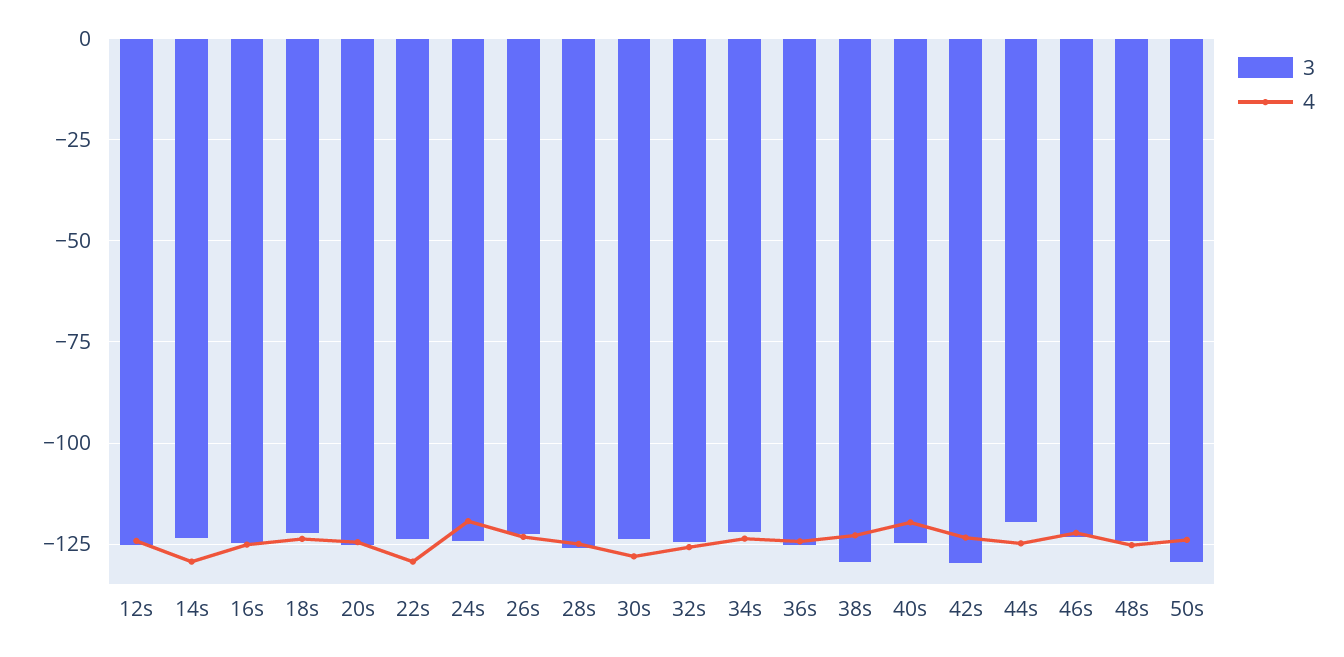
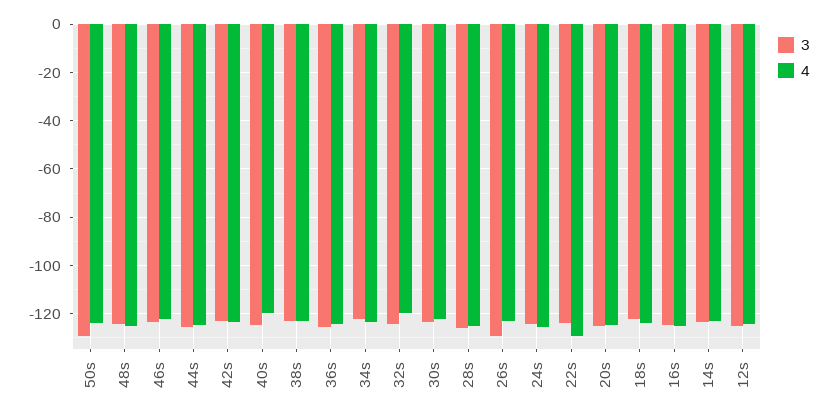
4, 14s: -130 -> -122.5
4, 24s: -120 -> -125
3, 26s: -122.5 -> -130
4, 30s: -127.5 -> -122.5
4, 32s: -125 -> -120
3, 38s: -130 -> -122.5
3, 42s: -130 -> -122.5
3, 44s: -120 -> -125

